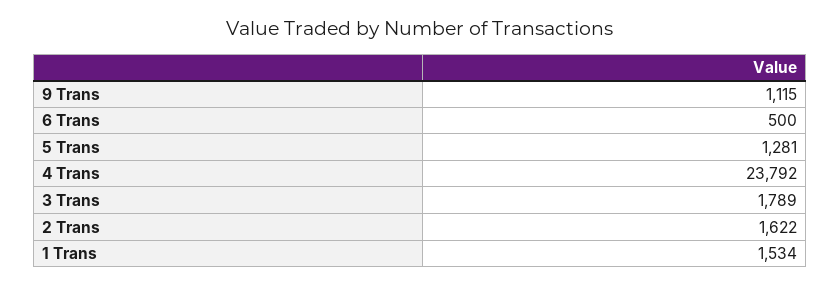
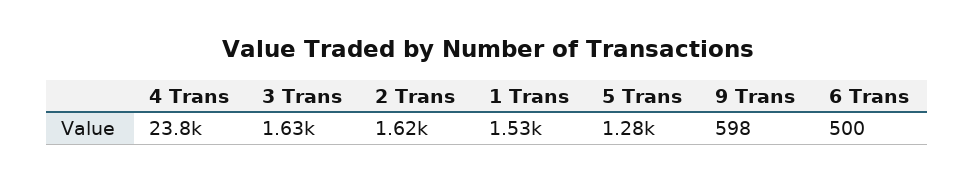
9 Trans: 1115 -> 598
3 Trans: 1789 -> 1630

